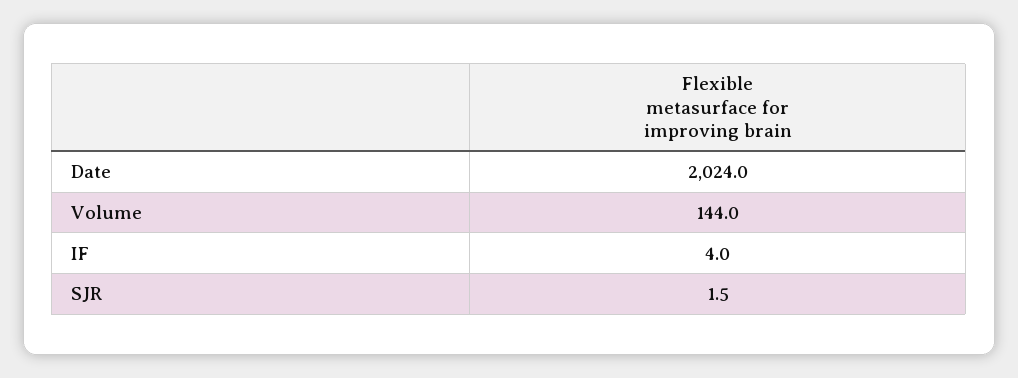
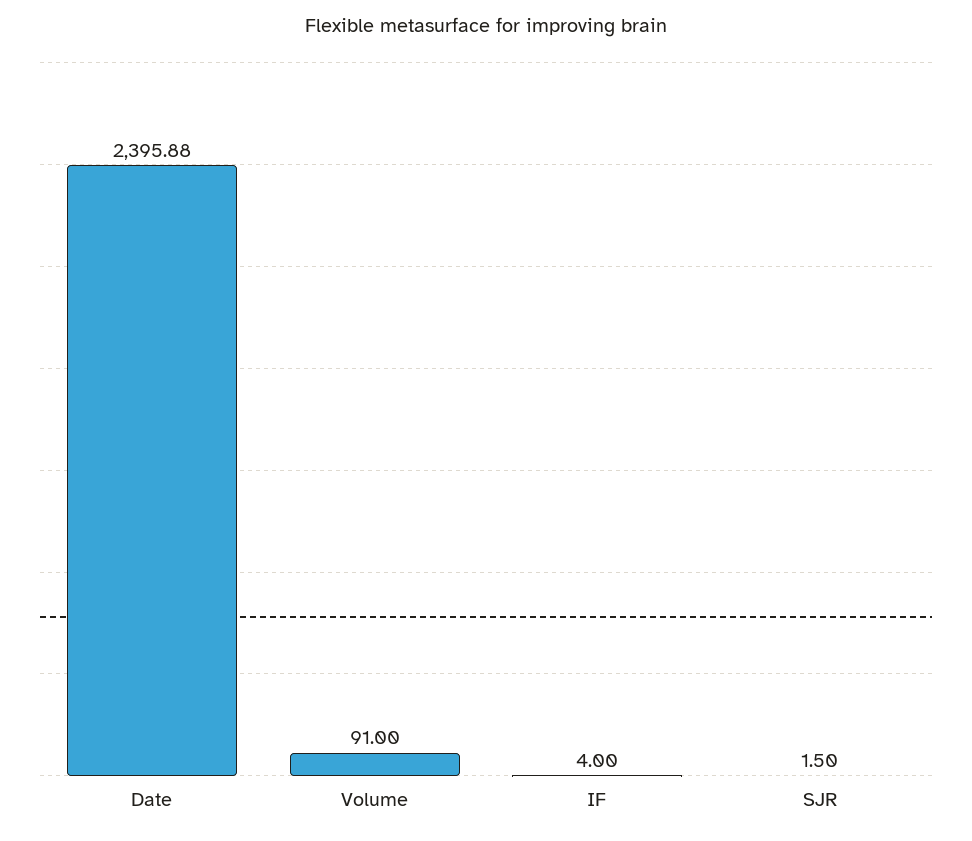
Date: 2024 -> 2395.88
Volume: 144 -> 91

